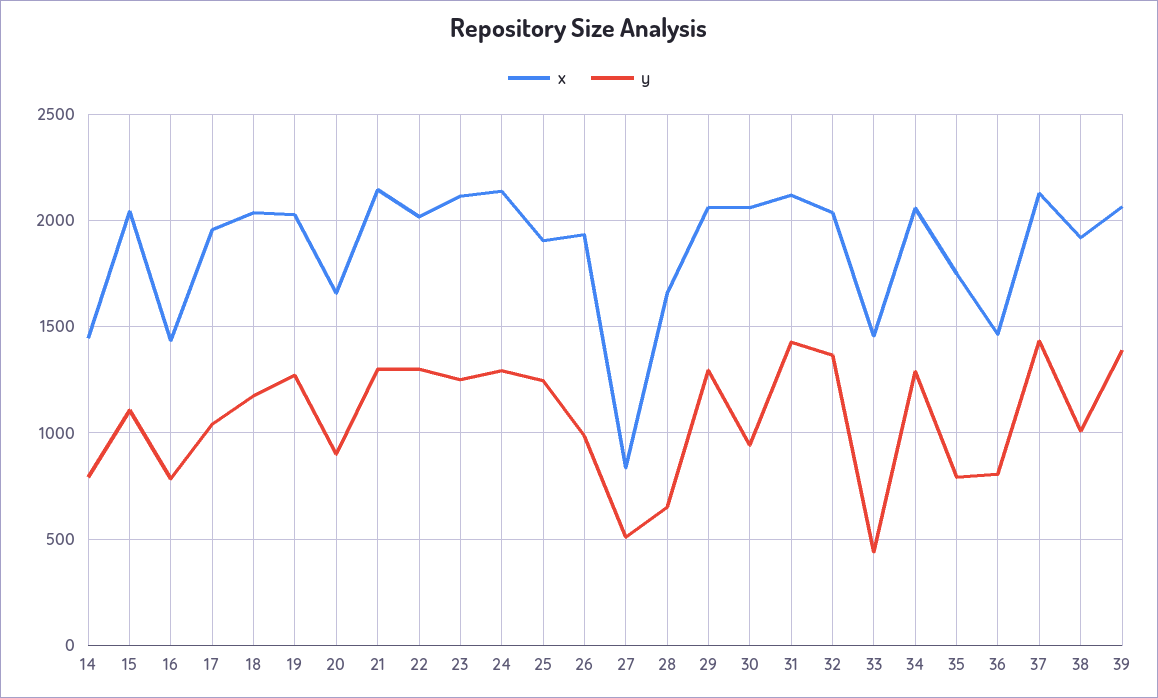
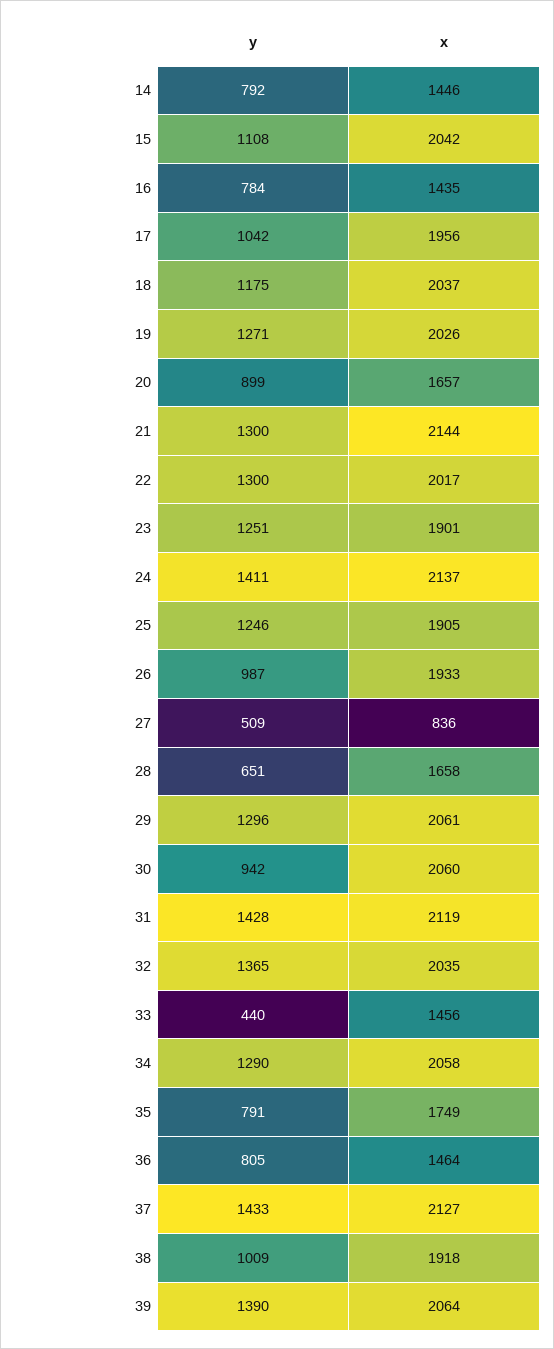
x, 23: 2100 -> 1901
y, 24: 1300 -> 1411

